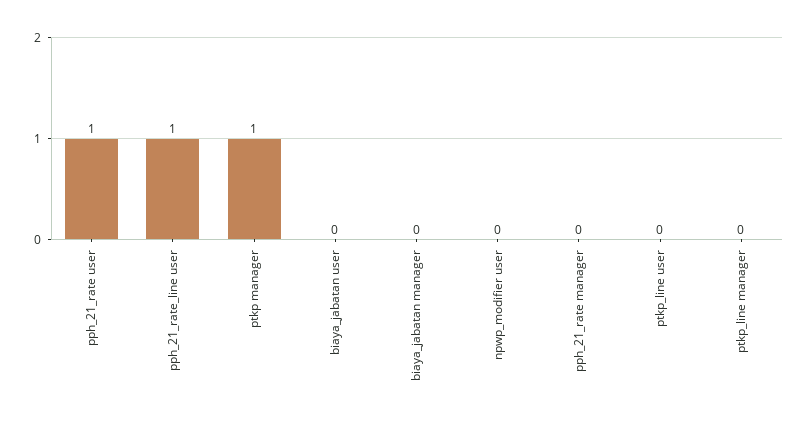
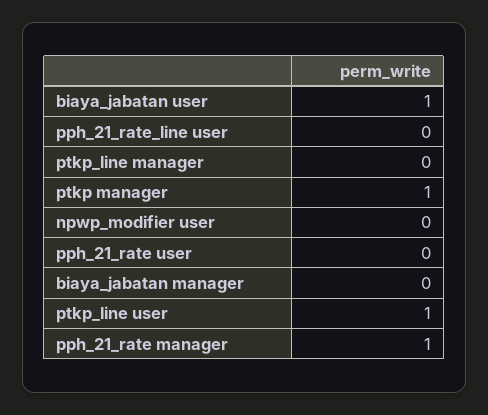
pph_21_rate user: 1 -> 0
pph_21_rate_line user: 1 -> 0
biaya_jabatan user: 0 -> 1
pph_21_rate manager: 0 -> 1
ptkp_line user: 0 -> 1

